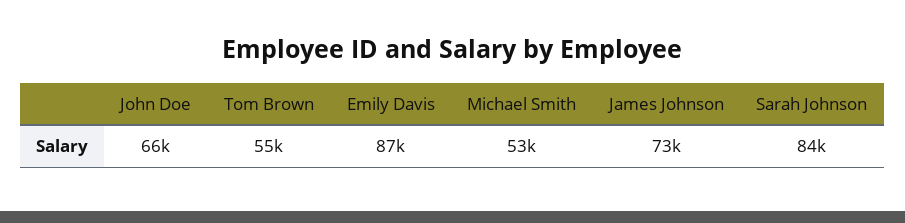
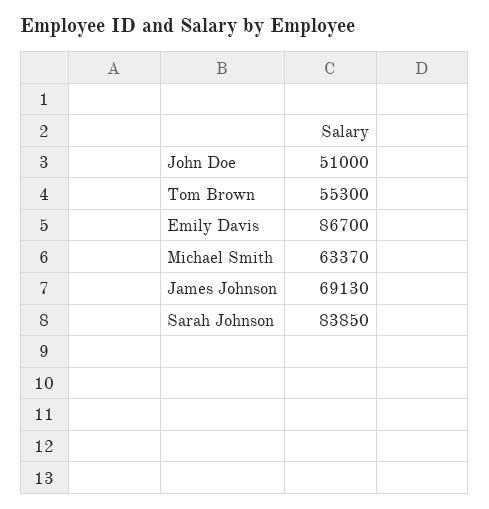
John Doe: 66000 -> 51000
Michael Smith: 53000 -> 63370
James Johnson: 73000 -> 69130

